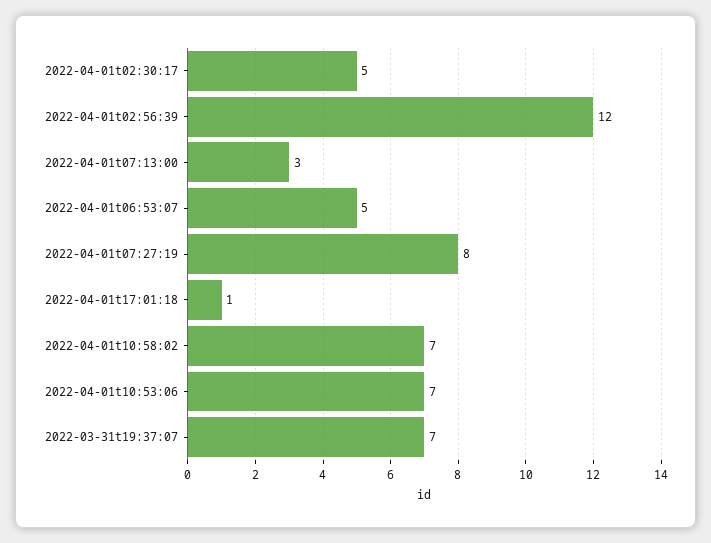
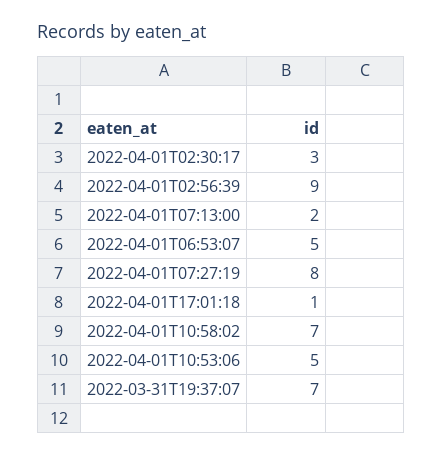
2022-04-01t02:30:17: 5 -> 3
2022-04-01t02:56:39: 12 -> 9
2022-04-01t07:13:00: 3 -> 2
2022-04-01t10:53:06: 7 -> 5

